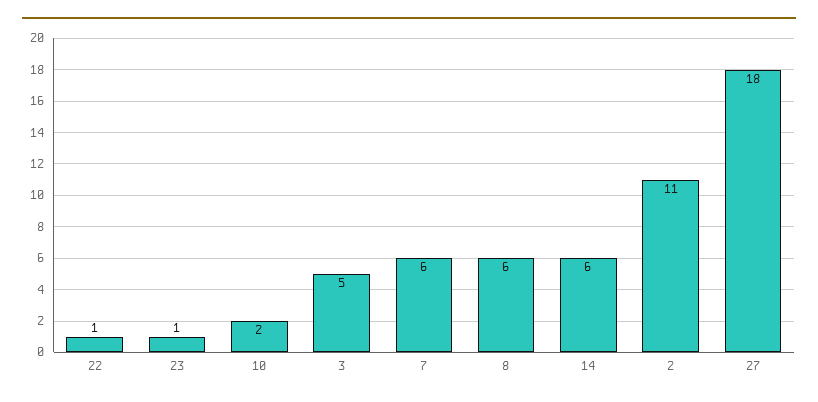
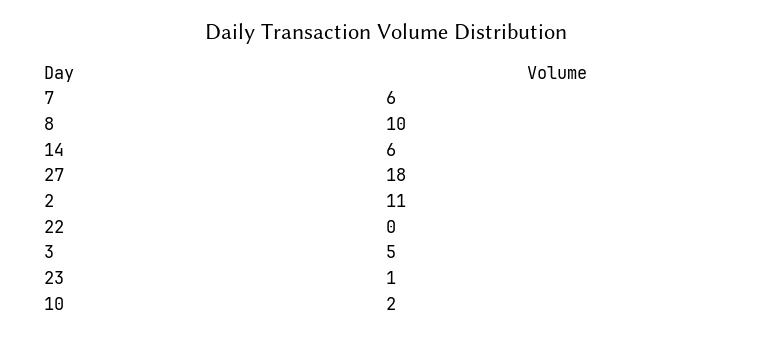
22: 1 -> 0
8: 6 -> 10

